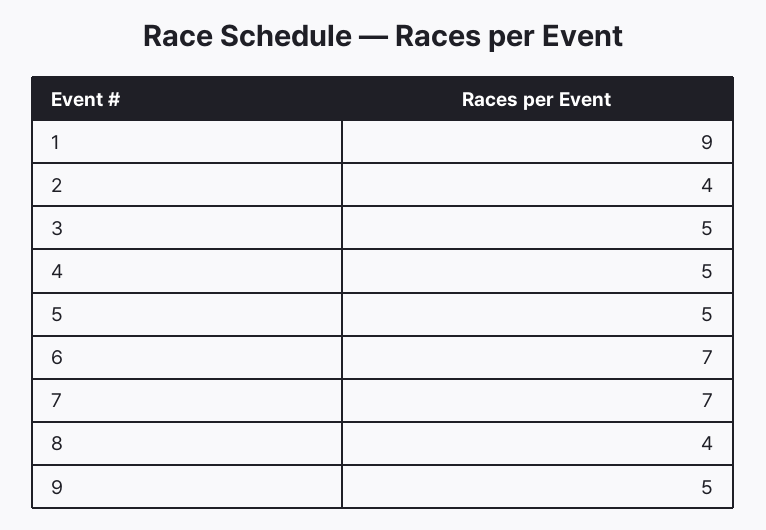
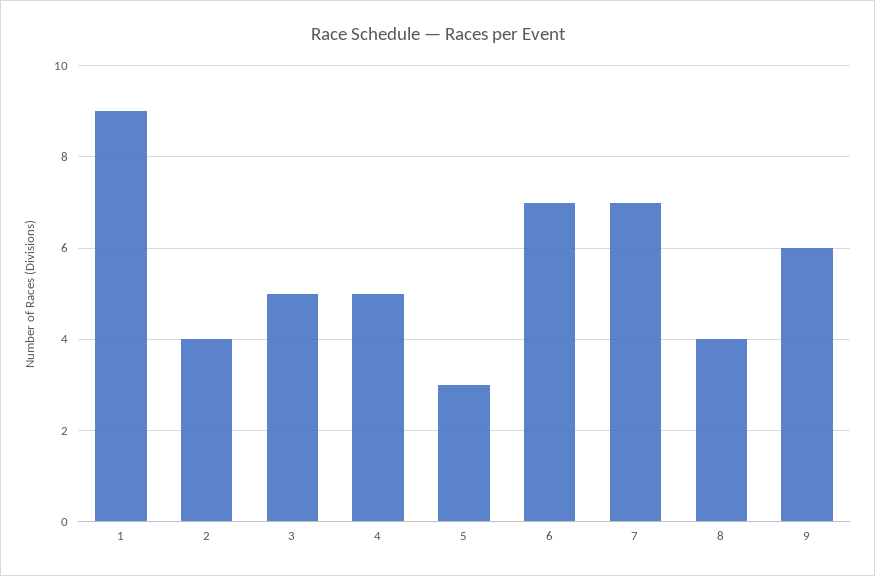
5: 5 -> 3
9: 5 -> 6

